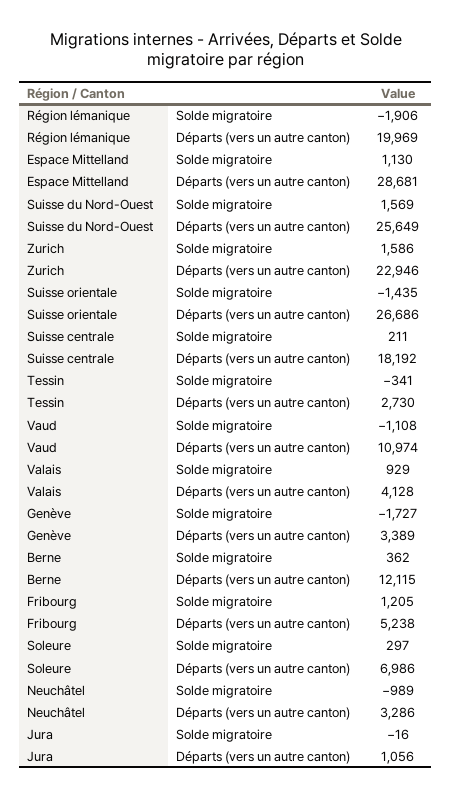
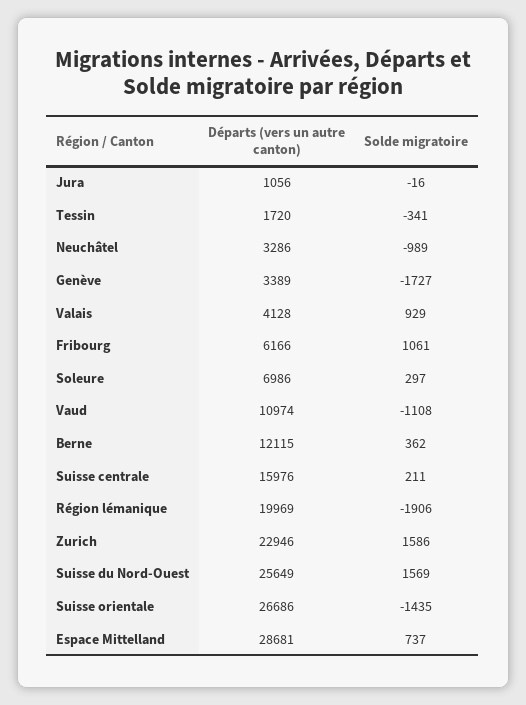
Espace Mittelland, Solde migratoire: 1130 -> 737
Suisse centrale, Départs (vers un autre canton): 18192 -> 15976
Tessin, Départs (vers un autre canton): 2730 -> 1720
Fribourg, Solde migratoire: 1205 -> 1061
Fribourg, Départs (vers un autre canton): 5238 -> 6166

